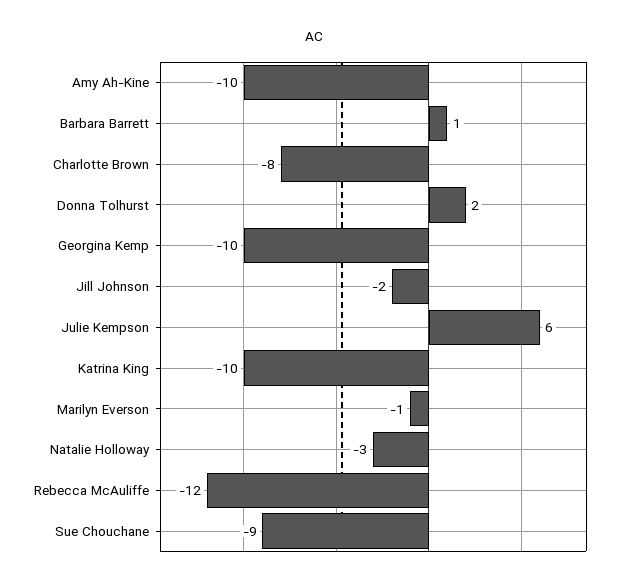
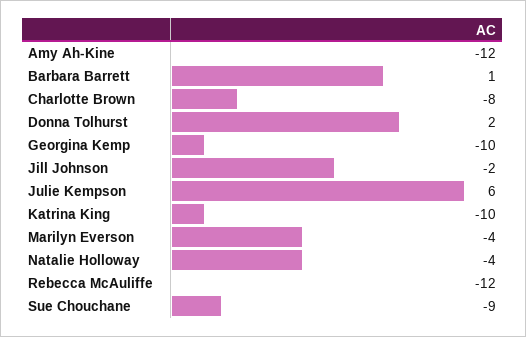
Amy Ah-Kine: -10 -> -12
Marilyn Everson: -1 -> -4
Natalie Holloway: -3 -> -4

